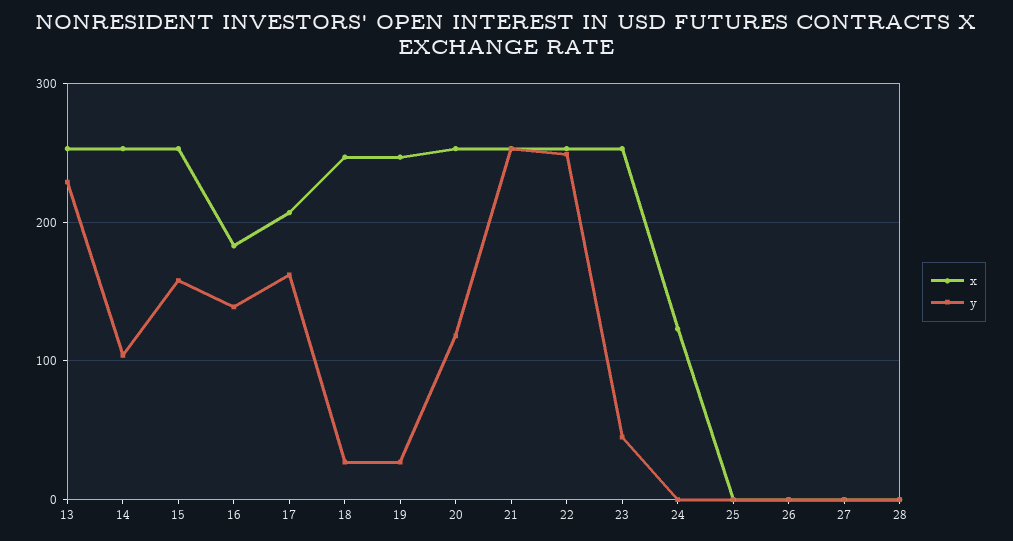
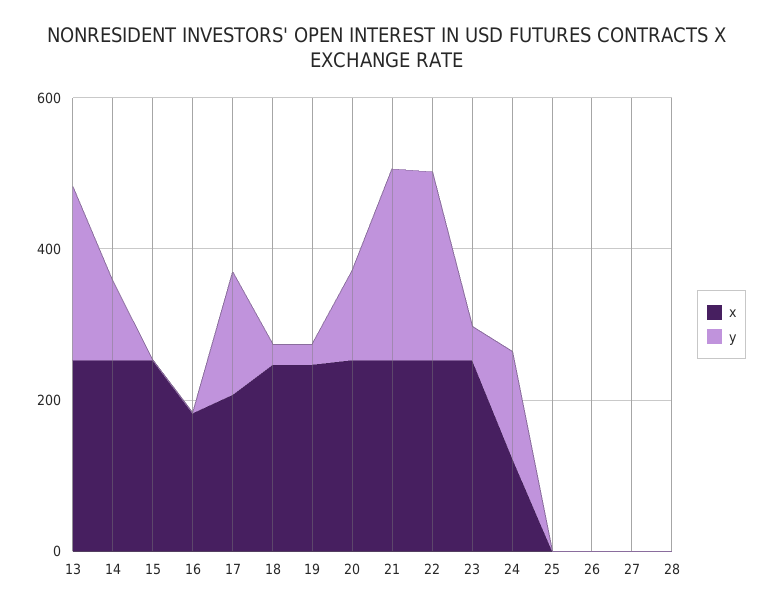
y, 15: 160 -> 0
y, 16: 140 -> 0
y, 24: 0 -> 150

